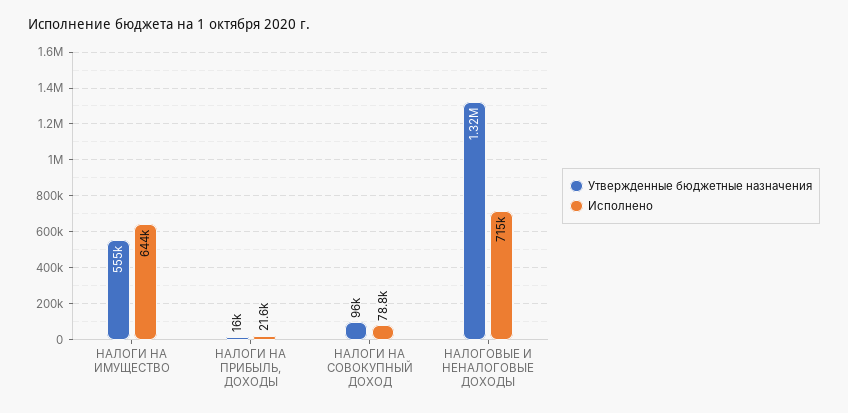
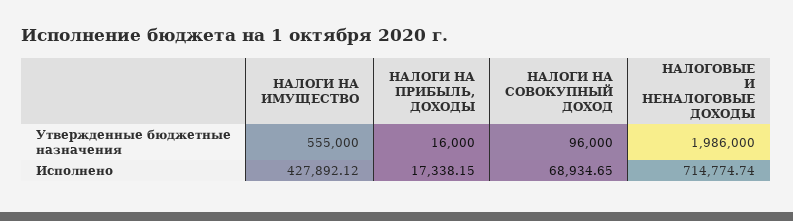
Исполнено, НАЛОГИ НА ИМУЩЕСТВО: 644000 -> 427892.12
Исполнено, НАЛОГИ НА ПРИБЫЛЬ, ДОХОДЫ: 21600 -> 17338.15
Исполнено, НАЛОГИ НА СОВОКУПНЫЙ ДОХОД: 78800 -> 68934.65
Утвержденные бюджетные назначения, НАЛОГОВЫЕ И НЕНАЛОГОВЫЕ ДОХОДЫ: 1320000 -> 1986000

